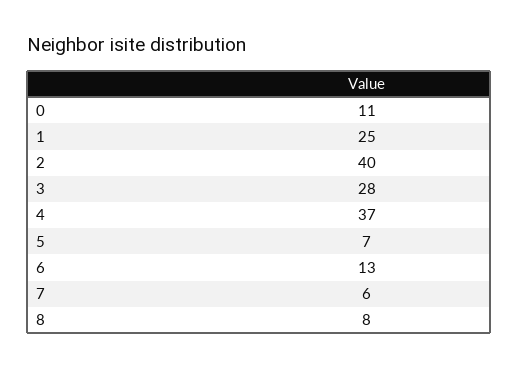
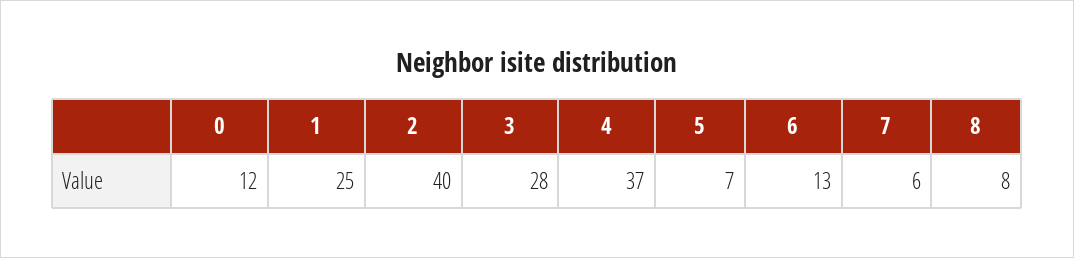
0: 11 -> 12

